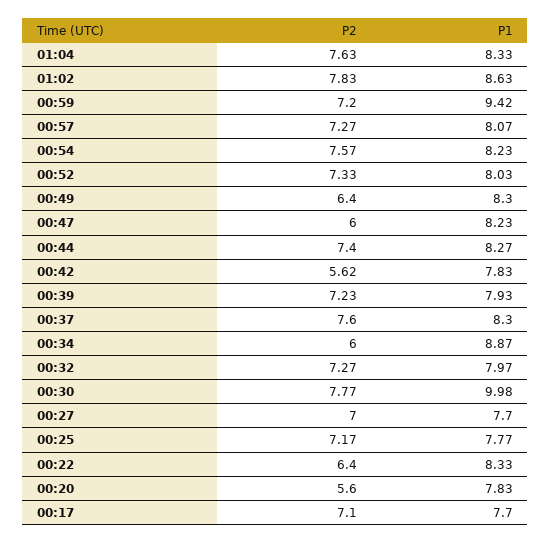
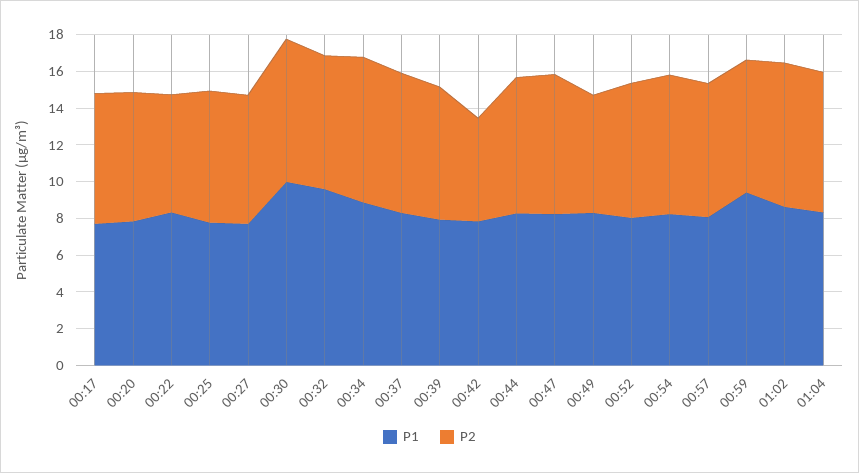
P2, 00:47: 6 -> 7.5
P2, 00:34: 6 -> 8
P1, 00:32: 7.97 -> 9.5
P2, 00:20: 5.6 -> 7

